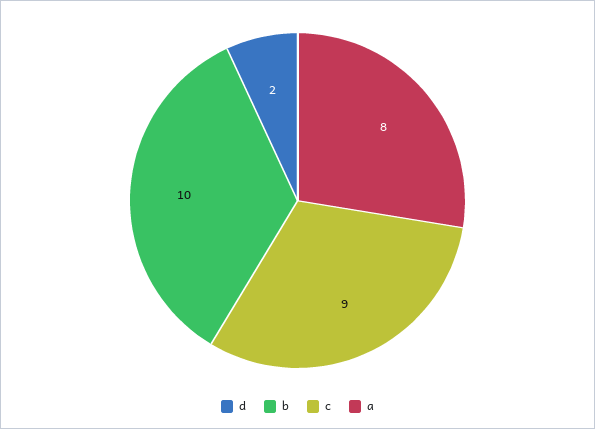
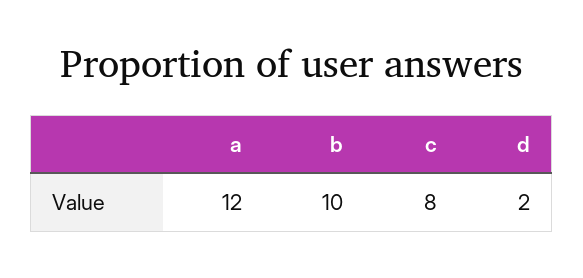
c: 9 -> 8
a: 8 -> 12

